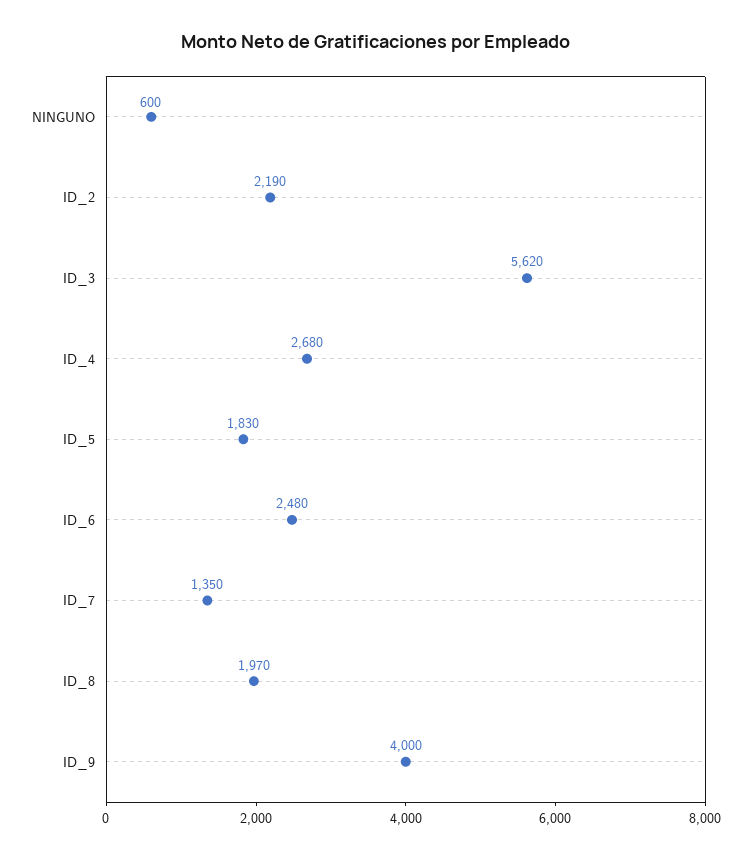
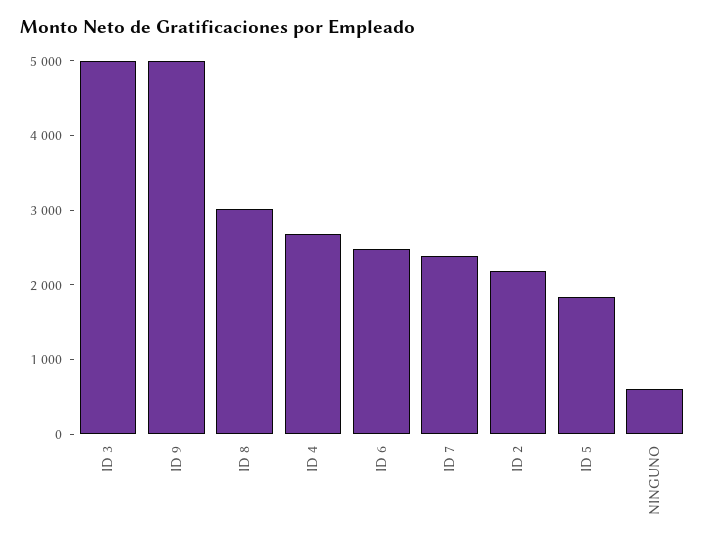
ID_3: 5620 -> 5000
ID_7: 1350 -> 2400
ID_8: 1970 -> 3000
ID_9: 4000 -> 5000

